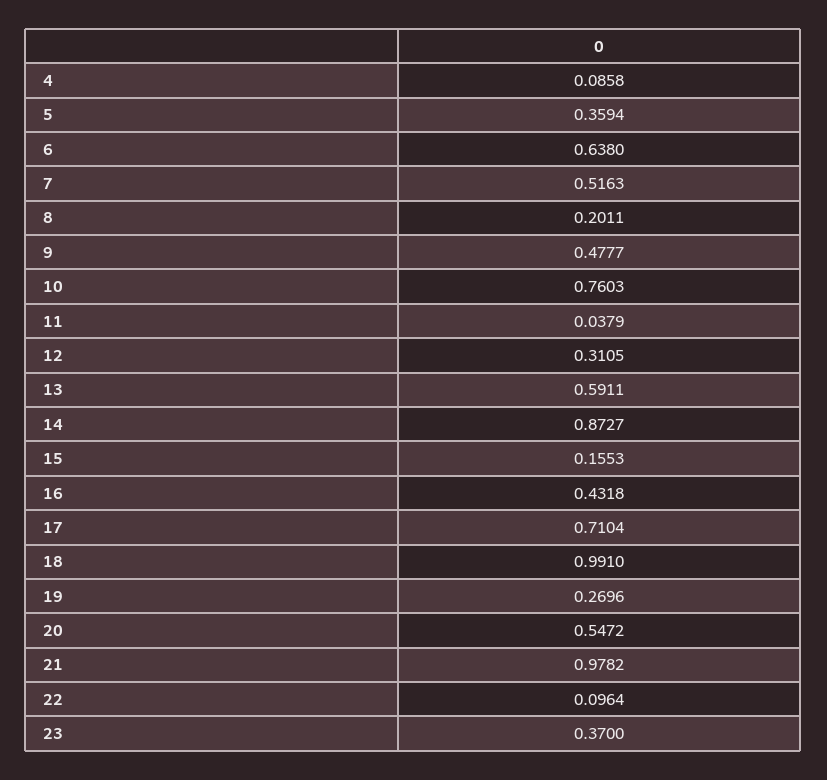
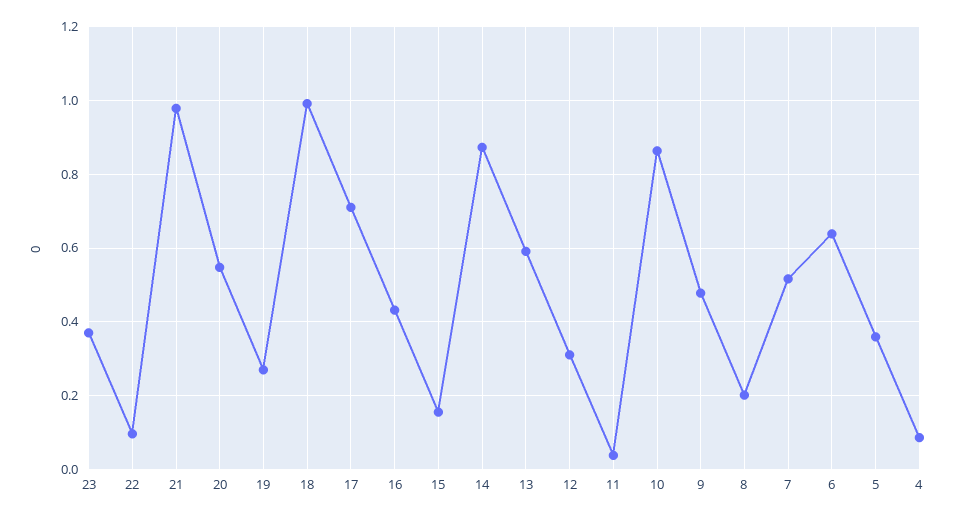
10: 0.7603 -> 0.86

